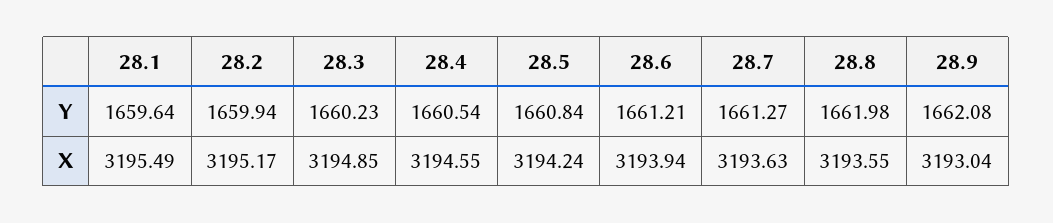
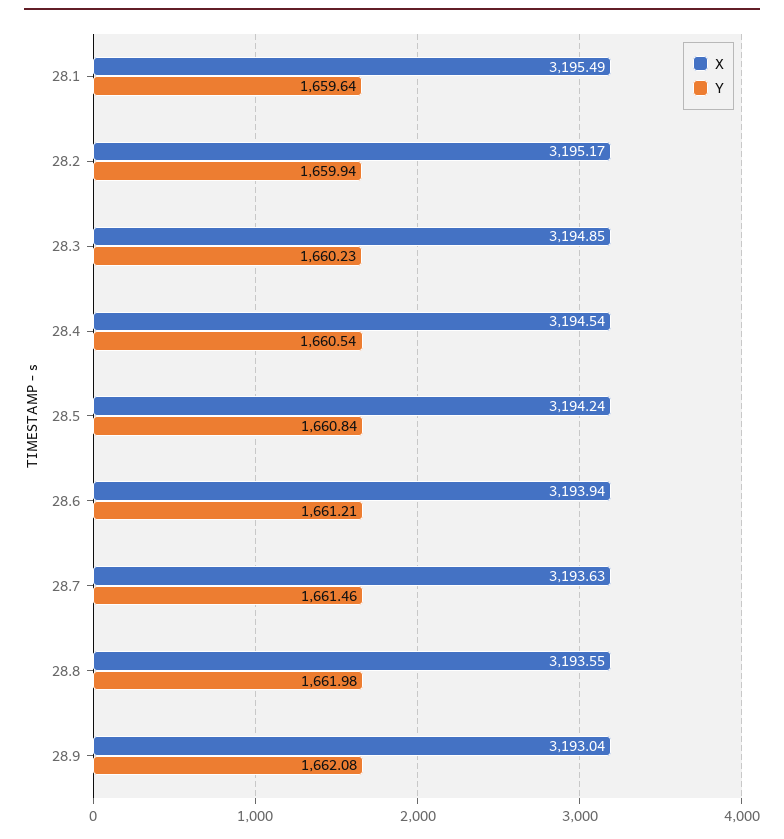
Y, 28.7: 1661.27 -> 1661.46
X, 28.4: 3194.55 -> 3194.54

